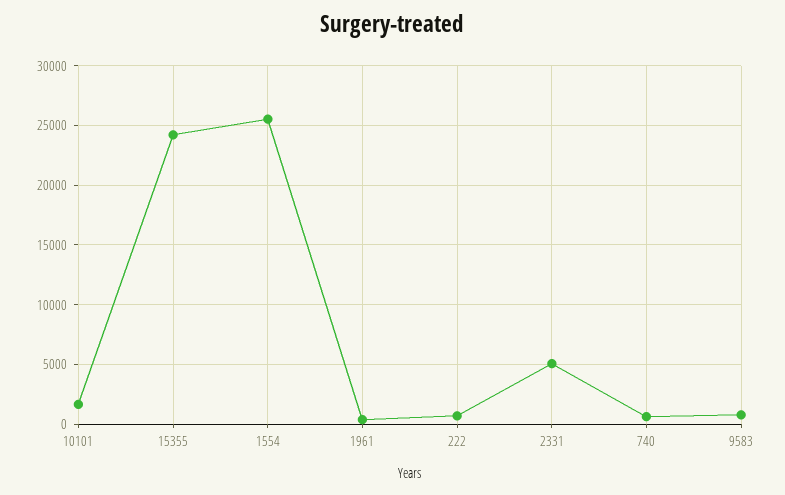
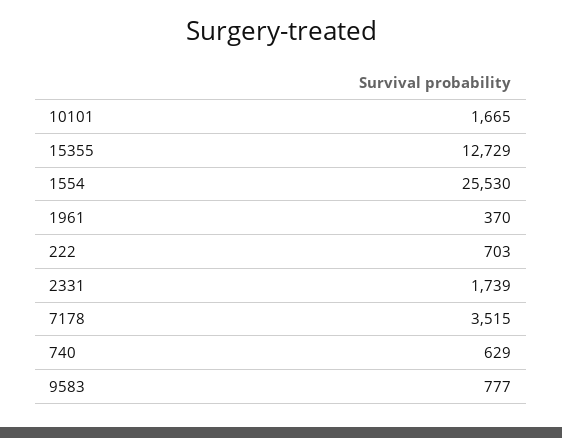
15355: 24000 -> 12729
2331: 5000 -> 1739
7178: none -> 3515

